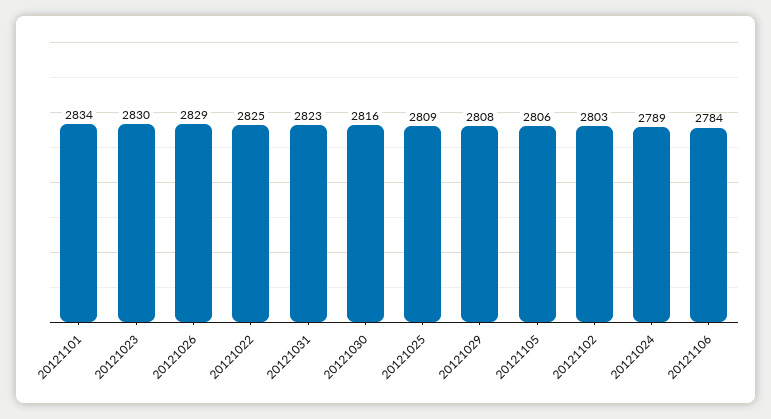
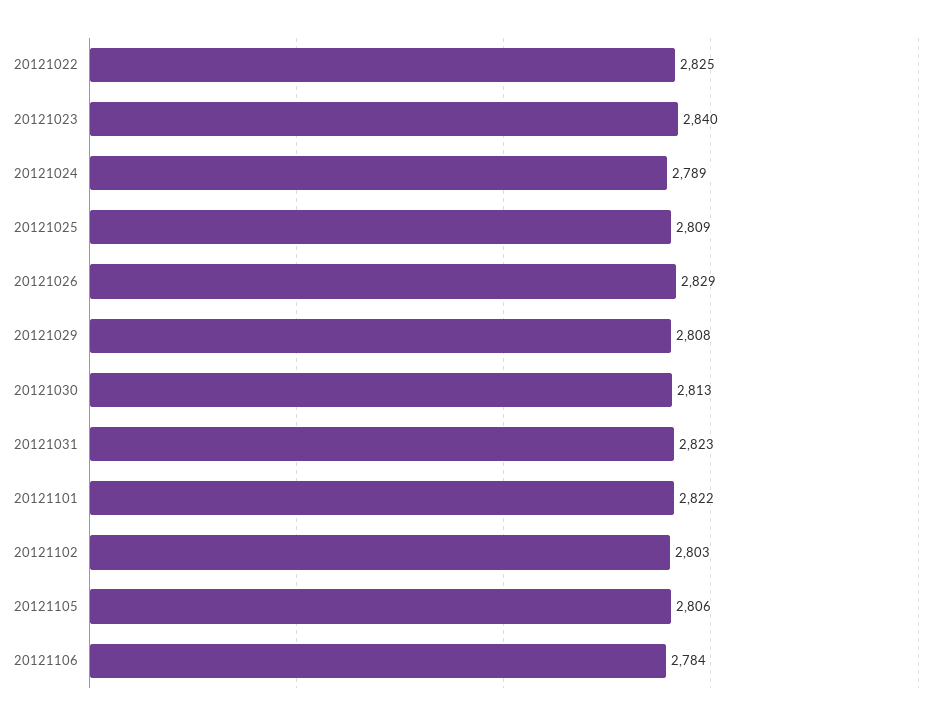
20121101: 2834 -> 2822
20121023: 2830 -> 2840
20121030: 2816 -> 2813

